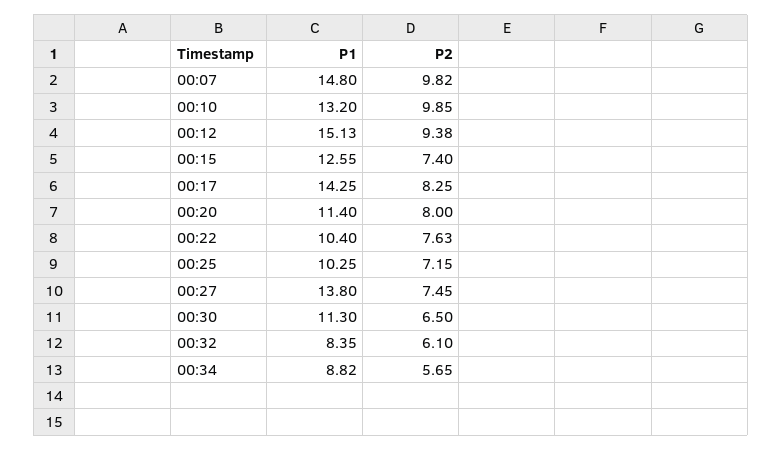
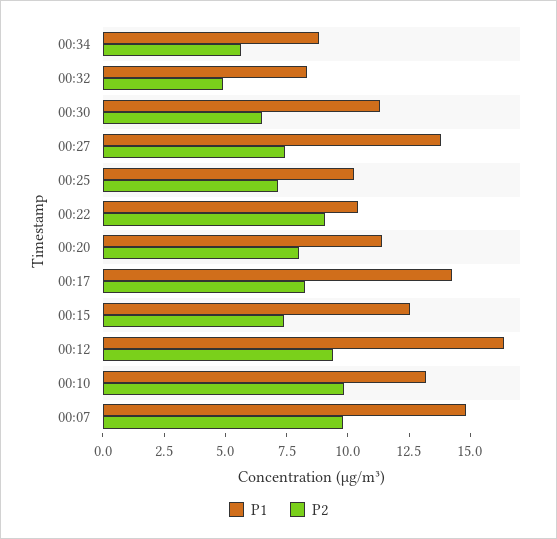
P1, 00:12: 15.13 -> 16.5
P2, 00:22: 7.63 -> 9
P2, 00:32: 6.1 -> 5

